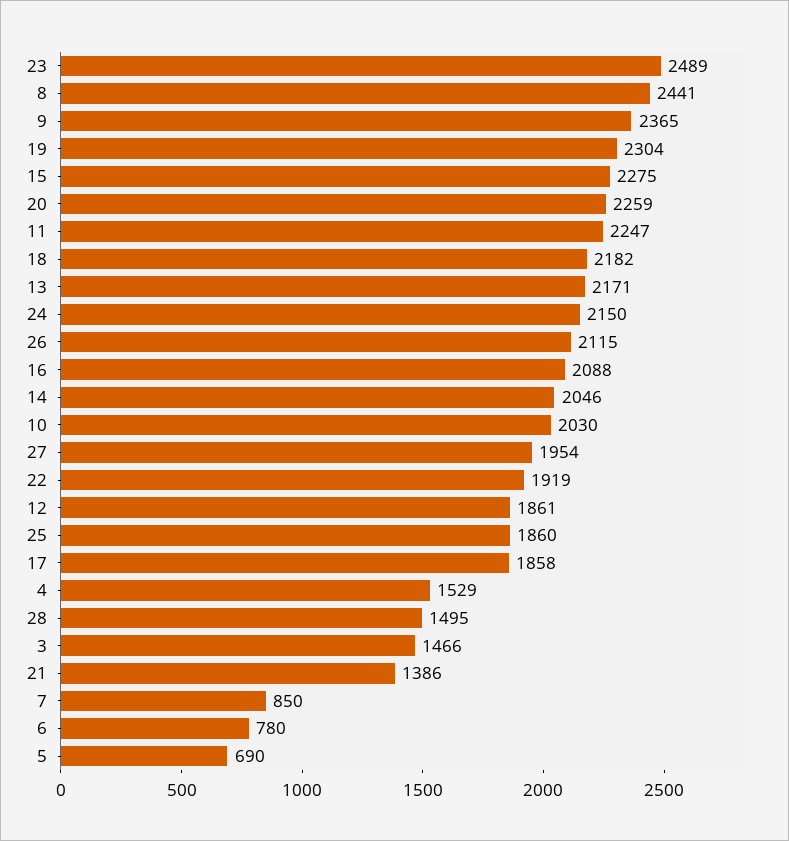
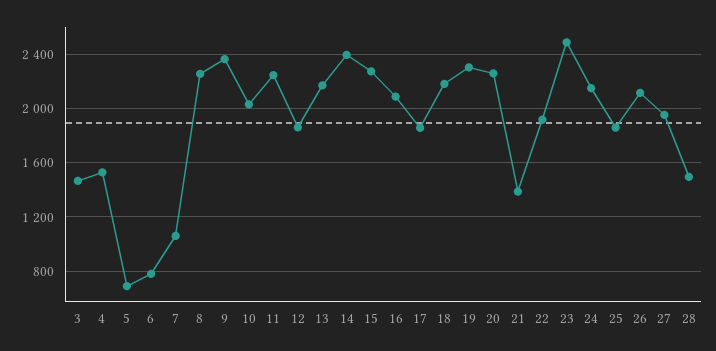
8: 2441 -> 2250
14: 2046 -> 2400
7: 850 -> 1050

